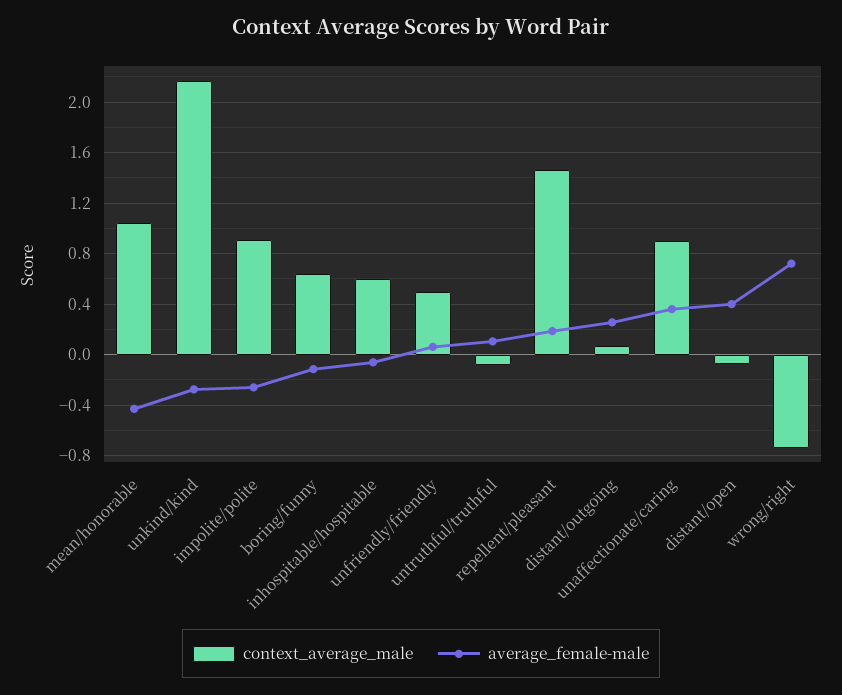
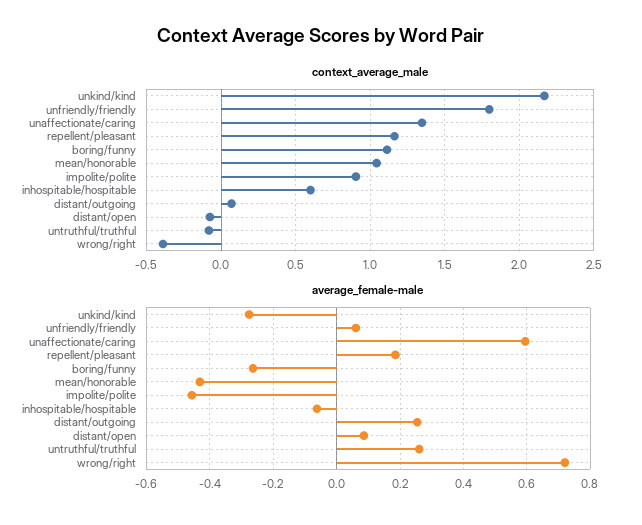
average_female-male, impolite/polite: -0.25 -> -0.46
context_average_male, boring/funny: 0.65 -> 1.1
average_female-male, boring/funny: -0.1 -> -0.26
context_average_male, unfriendly/friendly: 0.5 -> 1.8
average_female-male, untruthful/truthful: 0.1 -> 0.26
context_average_male, repellent/pleasant: 1.45 -> 1.15
context_average_male, unaffectionate/caring: 0.9 -> 1.35
average_female-male, unaffectionate/caring: 0.35 -> 0.6
average_female-male, distant/open: 0.4 -> 0.08
context_average_male, wrong/right: -0.75 -> -0.4

